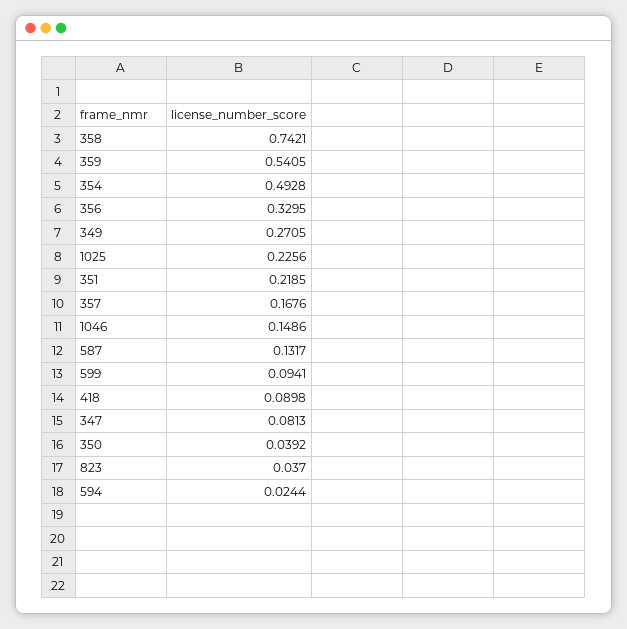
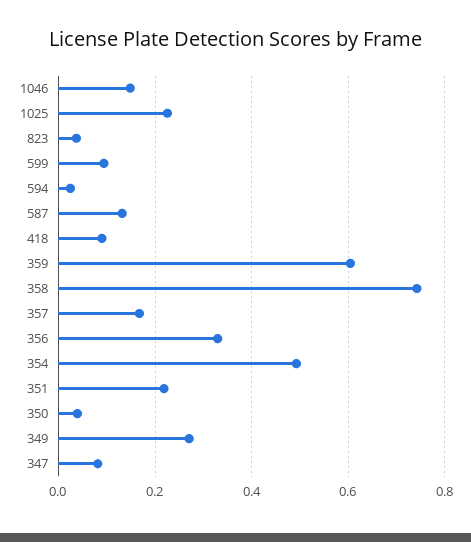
359: 0.5405 -> 0.6

